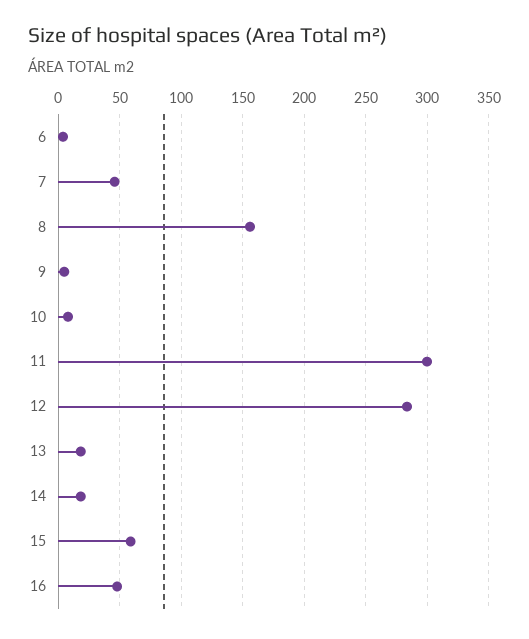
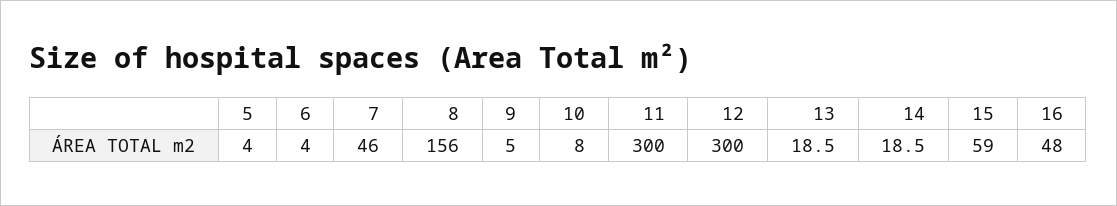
12: 285 -> 300
5: none -> 4

